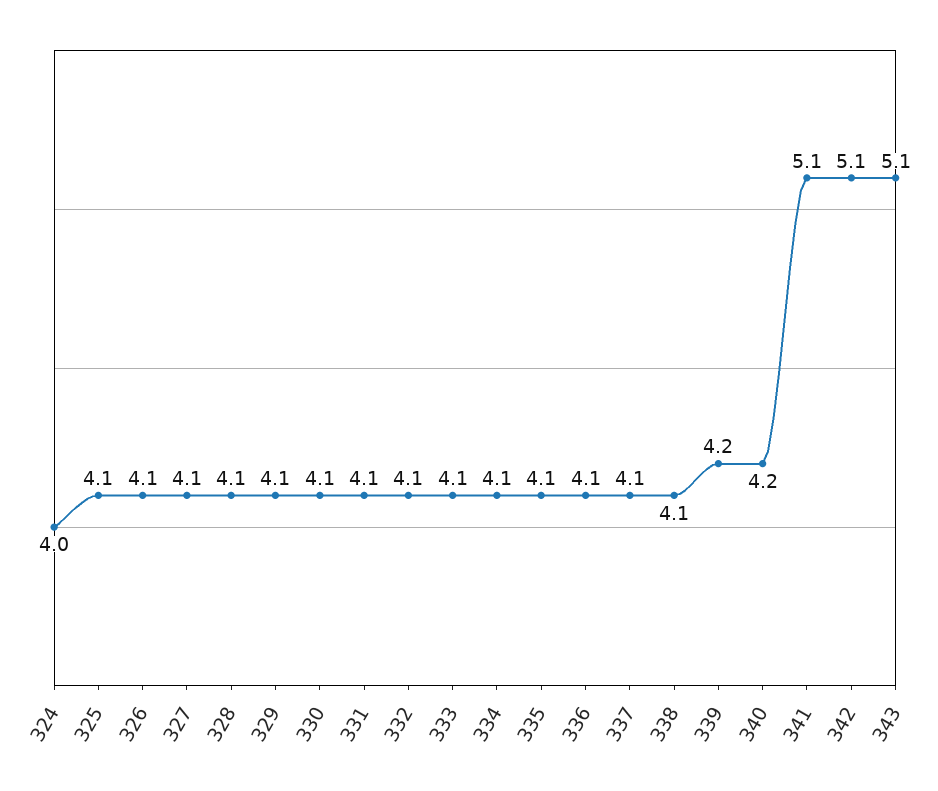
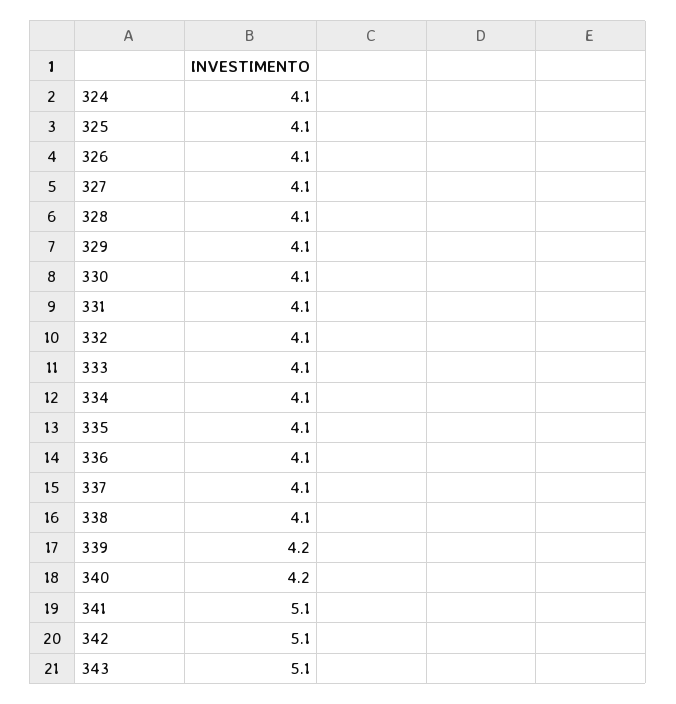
324: 4 -> 4.1

